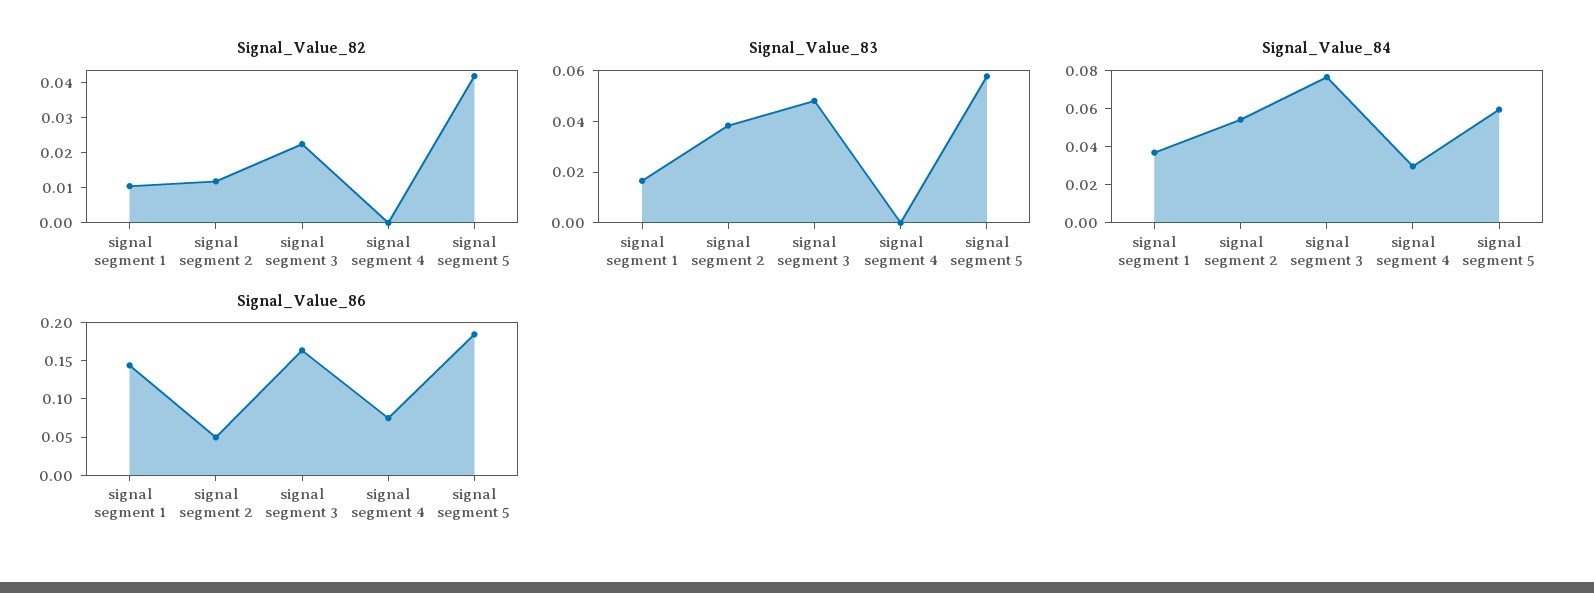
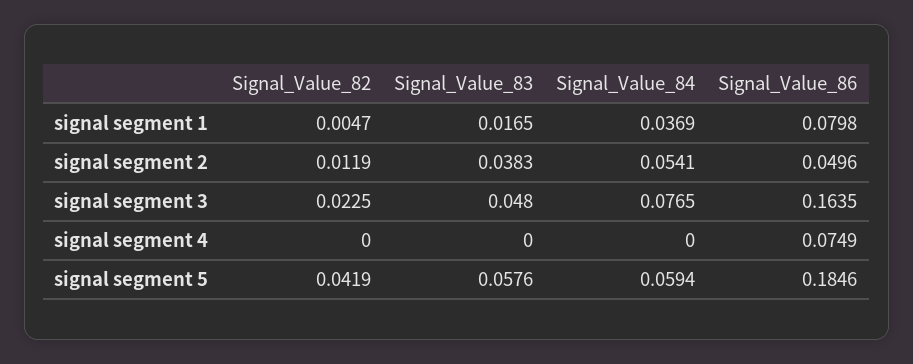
Signal_Value_82, signal segment 1: 0.01 -> 0.0047
Signal_Value_84, signal segment 4: 0.03 -> 0
Signal_Value_86, signal segment 1: 0.15 -> 0.0798

